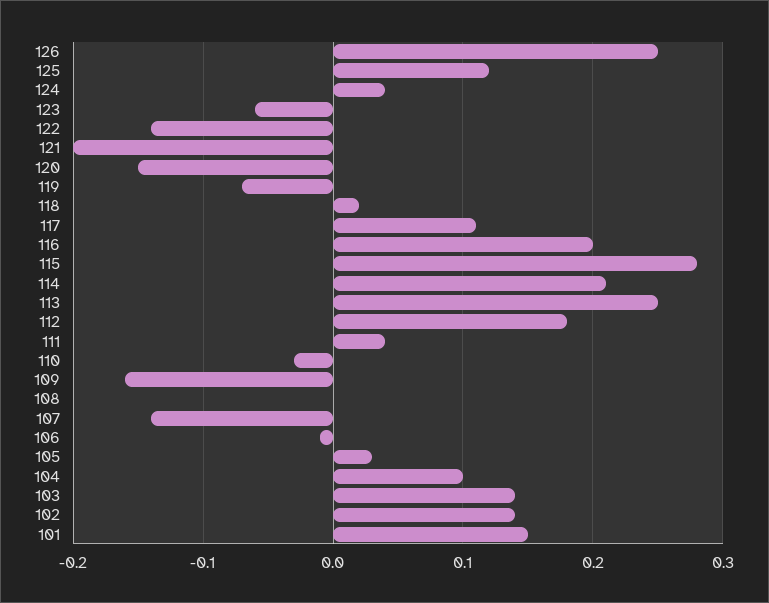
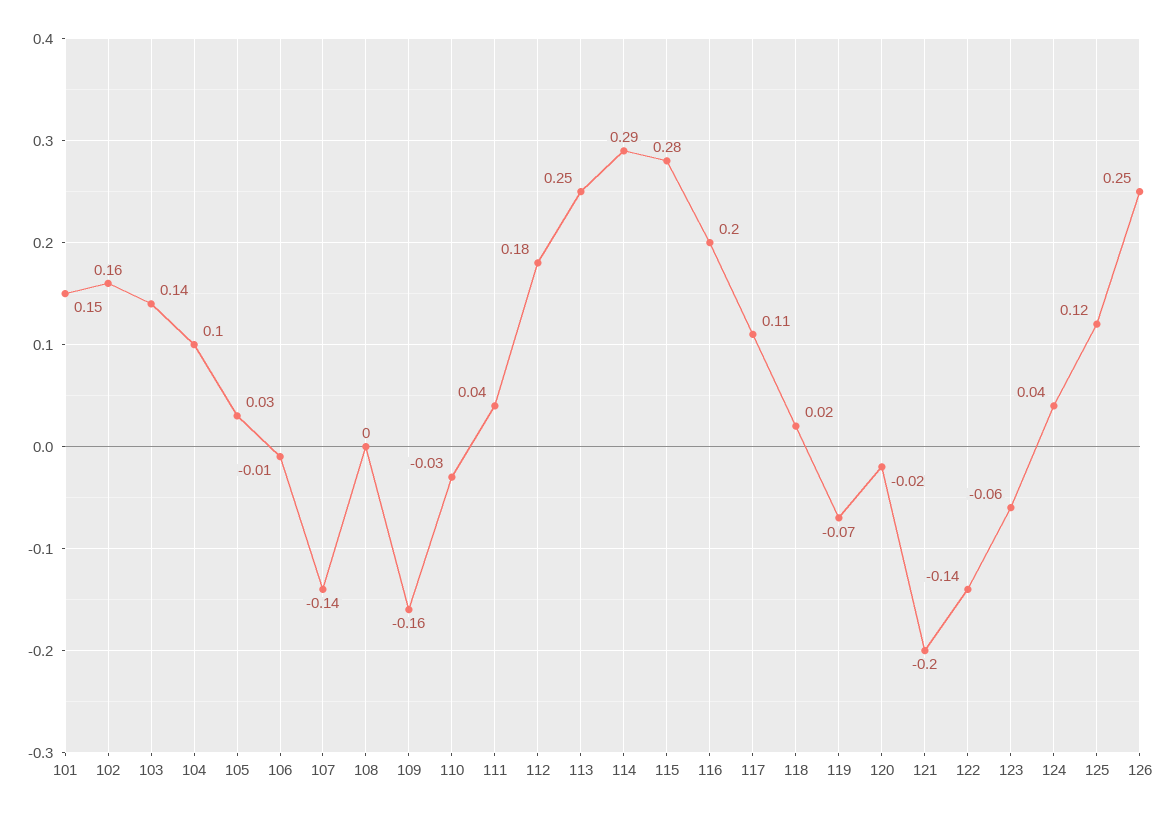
120: -0.15 -> -0.02
114: 0.21 -> 0.29
102: 0.14 -> 0.16

